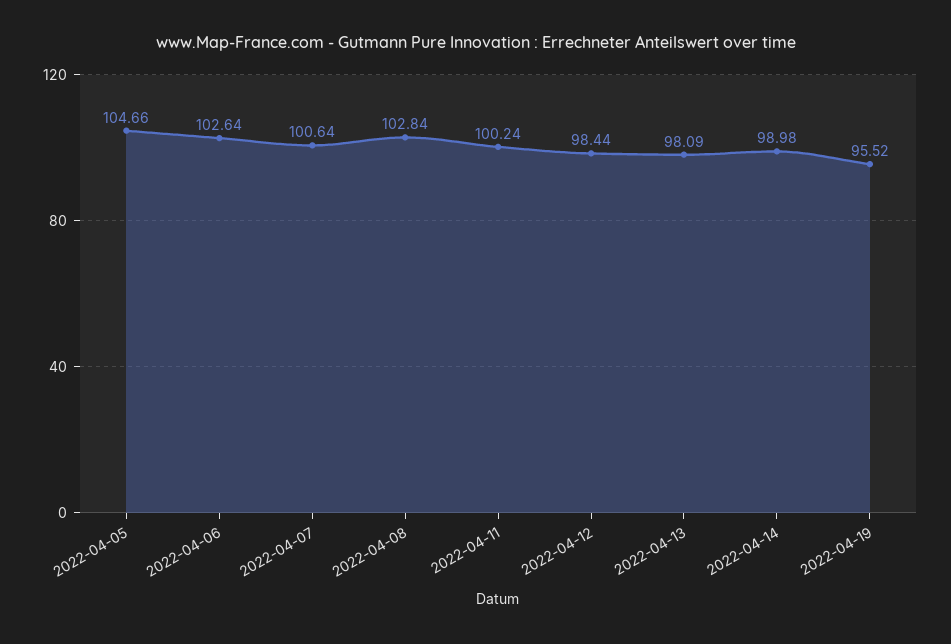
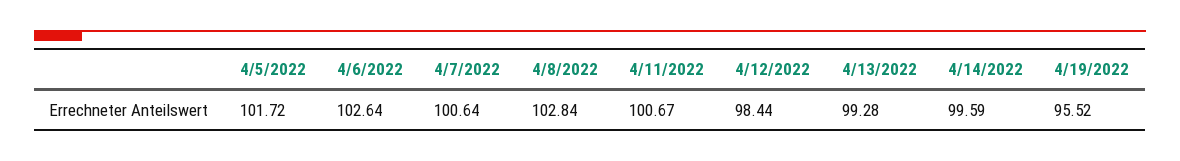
2022-04-05: 104.66 -> 101.72
2022-04-11: 100.24 -> 100.67
2022-04-13: 98.09 -> 99.28
2022-04-14: 98.98 -> 99.59

